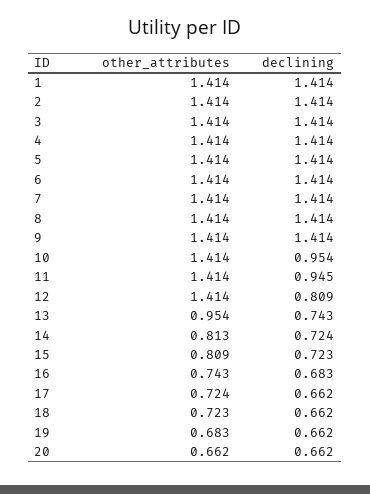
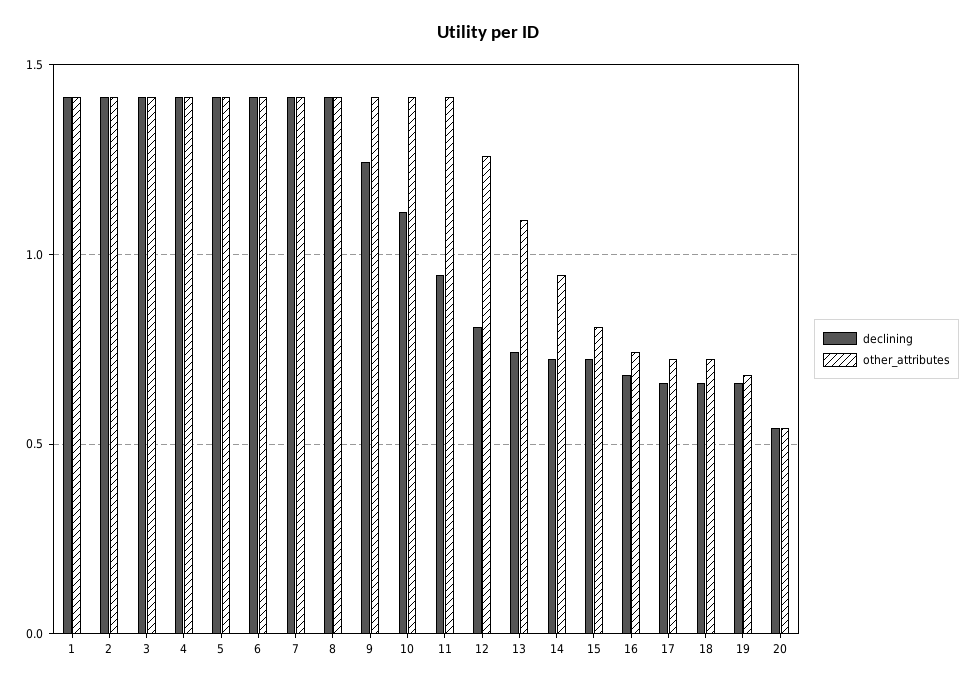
declining, 9: 1.414 -> 1.25
declining, 10: 0.954 -> 1.1
other_attributes, 12: 1.414 -> 1.25
other_attributes, 13: 0.954 -> 1.1
other_attributes, 14: 0.813 -> 0.95
other_attributes, 20: 0.662 -> 0.55
declining, 20: 0.662 -> 0.55

